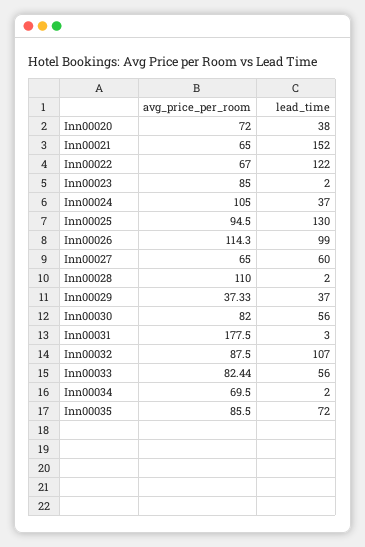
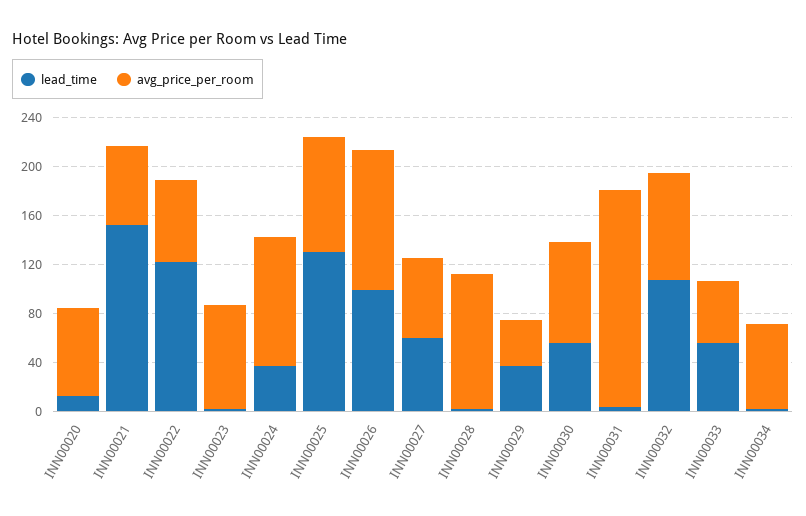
lead_time, Inn00020: 38 -> 10
avg_price_per_room, Inn00033: 82.44 -> 50
avg_price_per_room, Inn00035: 85.5 -> none
lead_time, Inn00035: 72 -> none

